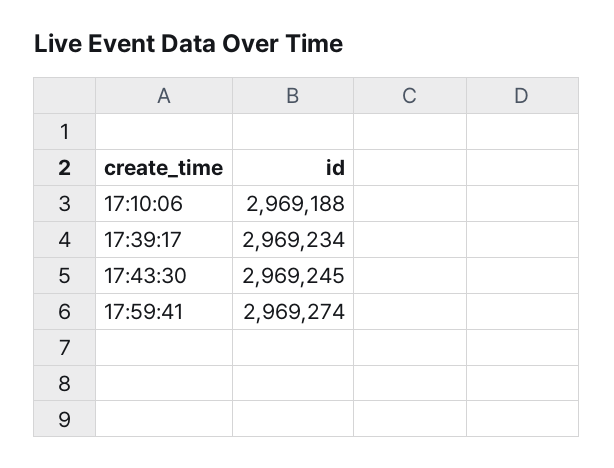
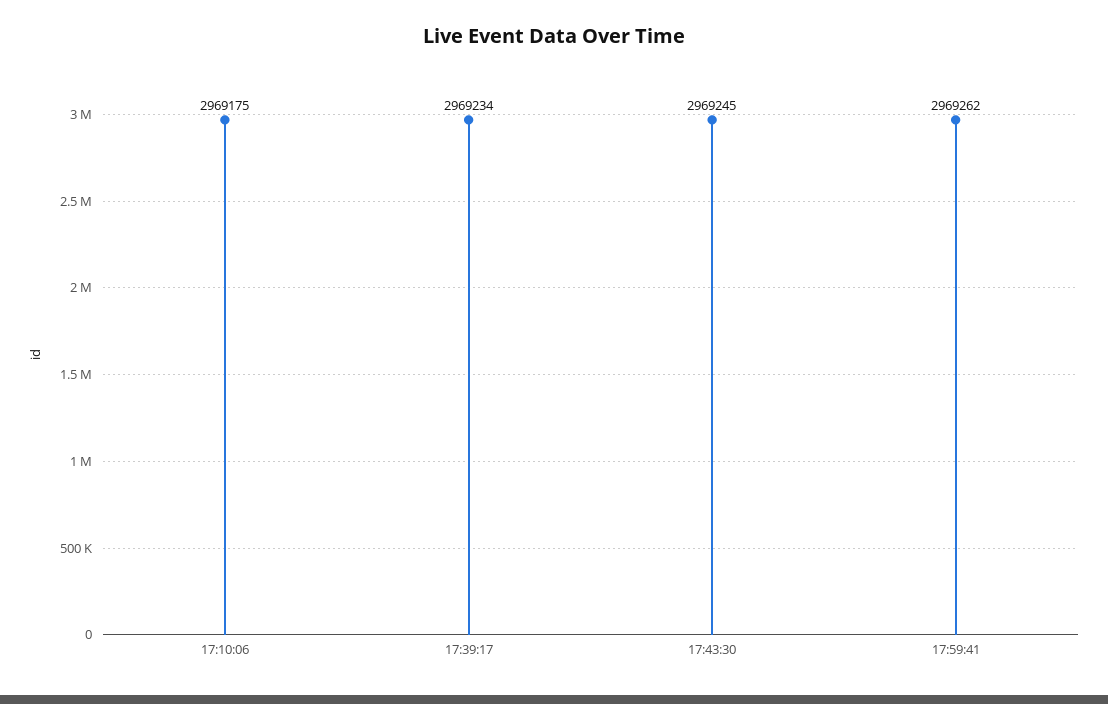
17:10:06: 2969188 -> 2969175
17:59:41: 2969274 -> 2969262

